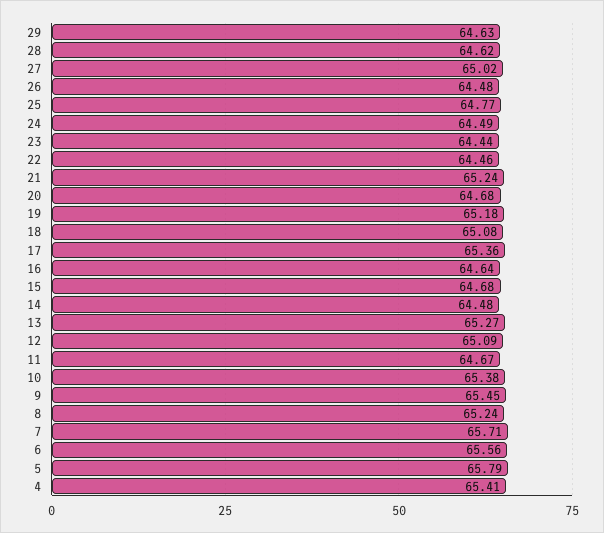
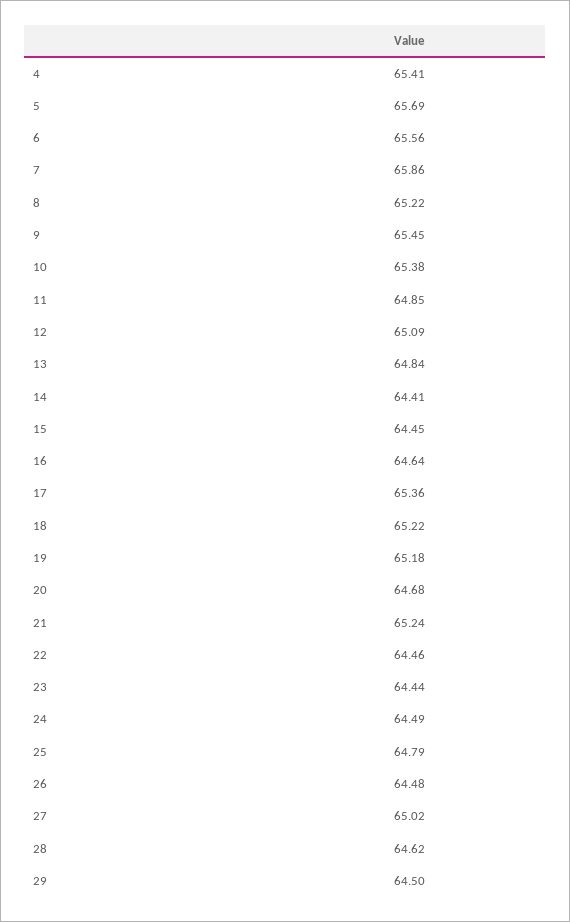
29: 64.63 -> 64.5
25: 64.77 -> 64.79
18: 65.08 -> 65.22
15: 64.68 -> 64.45
14: 64.48 -> 64.41
13: 65.27 -> 64.84
11: 64.67 -> 64.85
8: 65.24 -> 65.22
7: 65.71 -> 65.86
5: 65.79 -> 65.69

